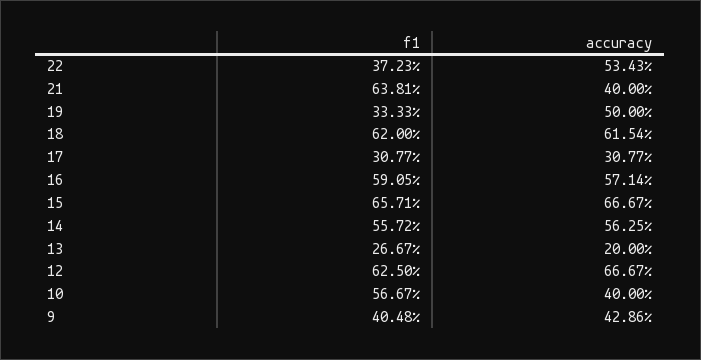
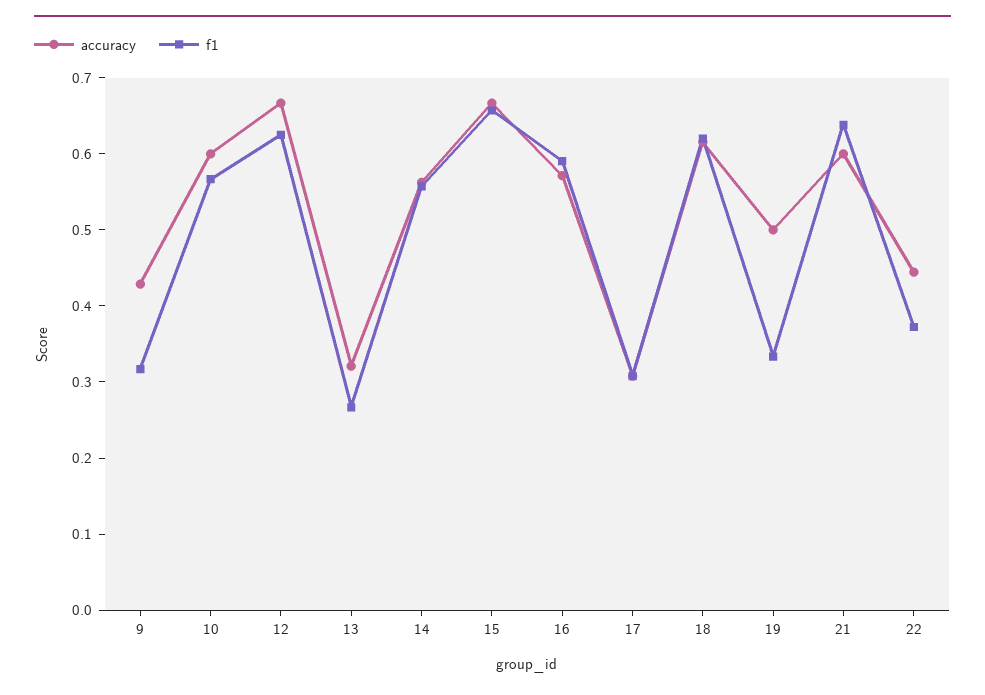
accuracy, 22: 0.5343 -> 0.44
accuracy, 21: 0.4 -> 0.6
accuracy, 13: 0.2 -> 0.32
accuracy, 10: 0.4 -> 0.6
f1, 9: 0.4048 -> 0.32

